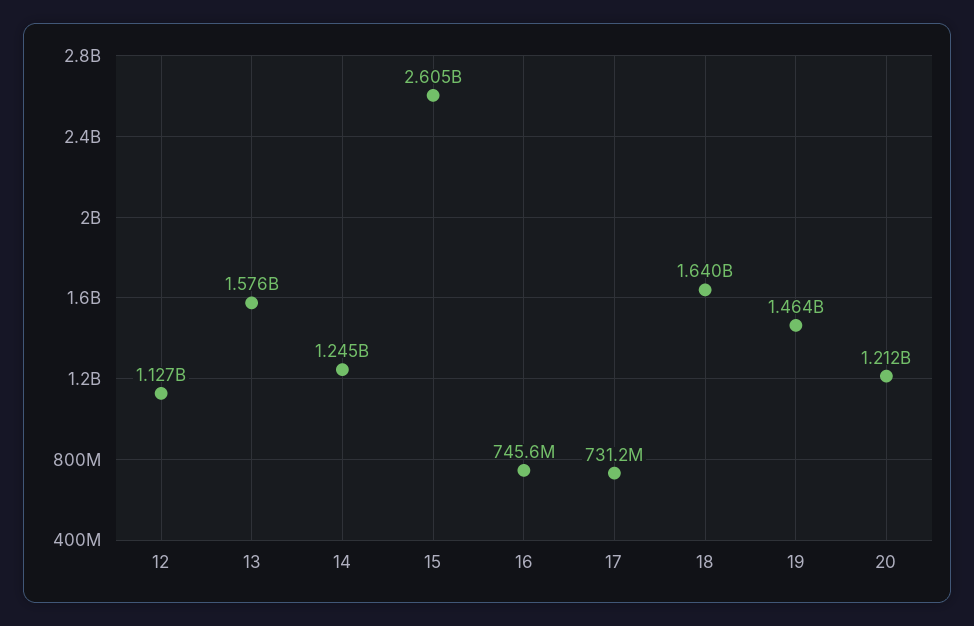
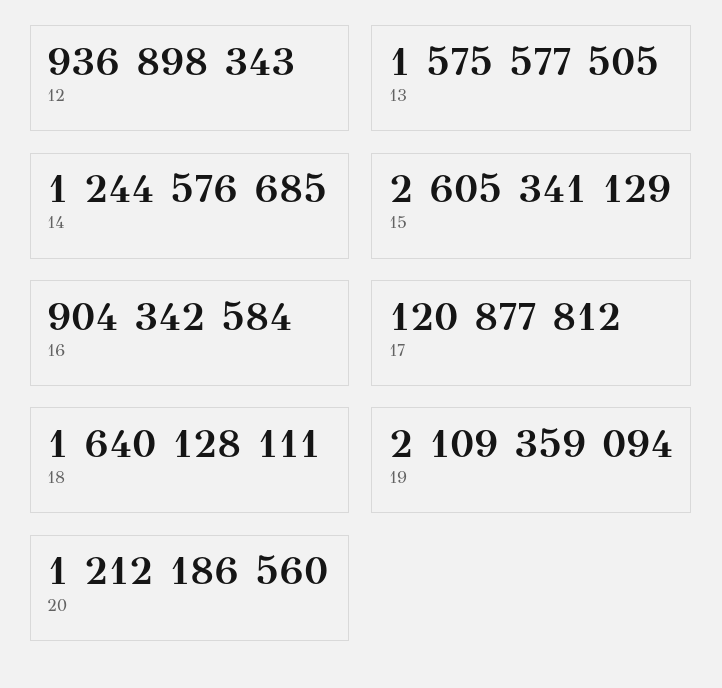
12: 1127000000 -> 936898343
16: 745600000 -> 904342584
17: 731200000 -> 120877812
19: 1464000000 -> 2109359094

